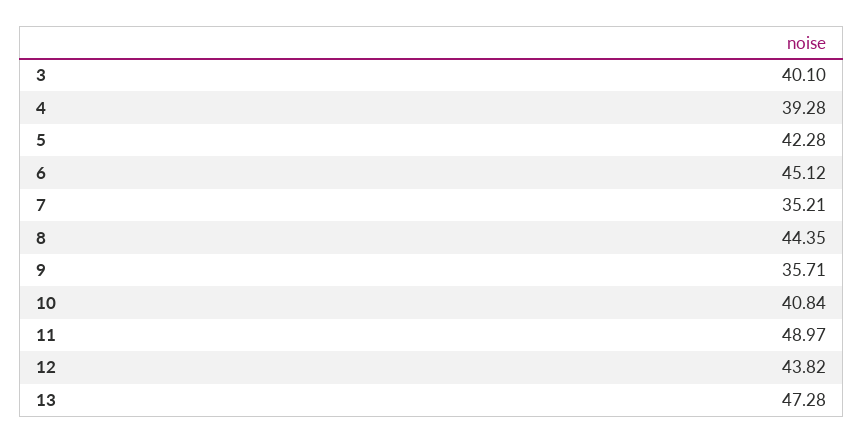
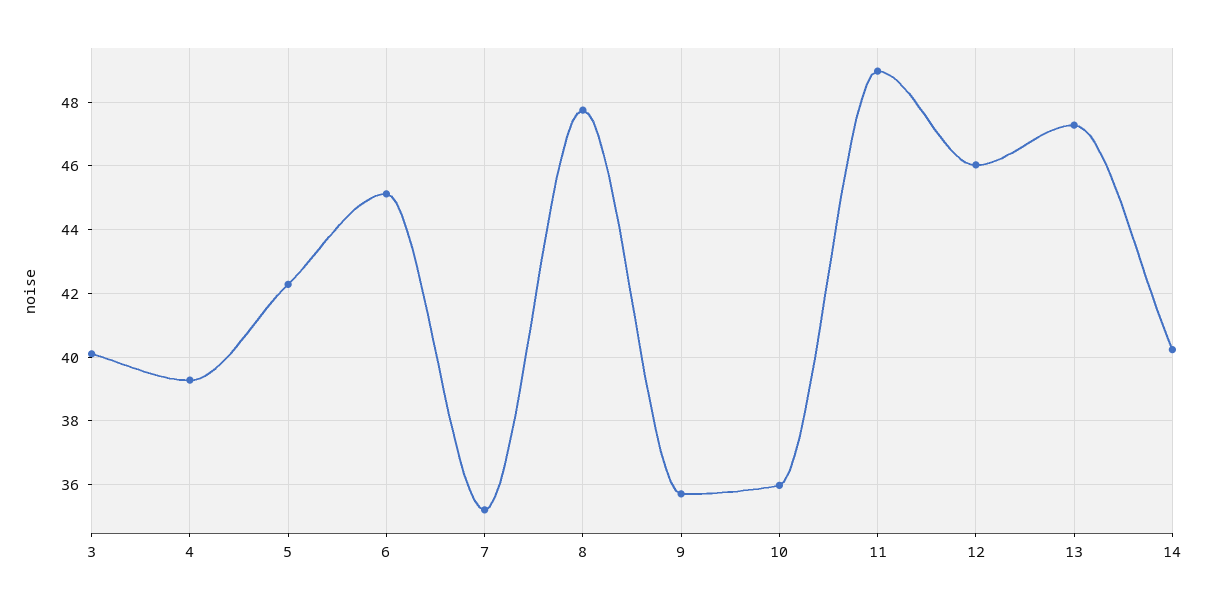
8: 44.35 -> 47.8
10: 40.84 -> 36
12: 43.82 -> 46
14: none -> 40.2

